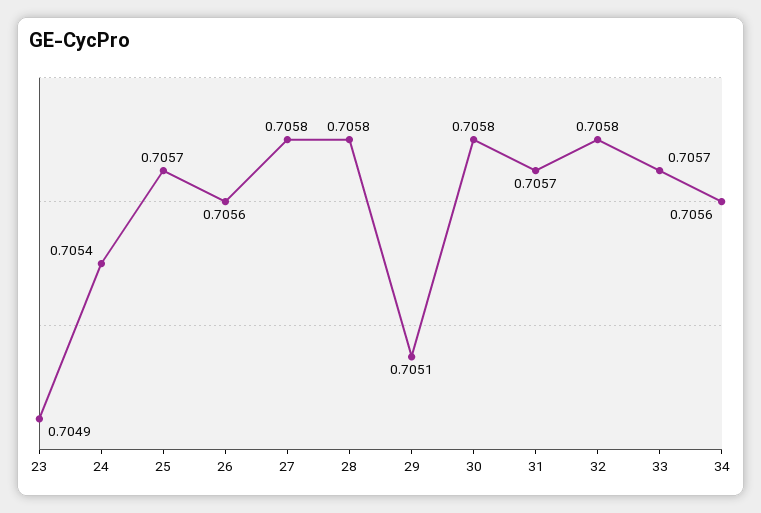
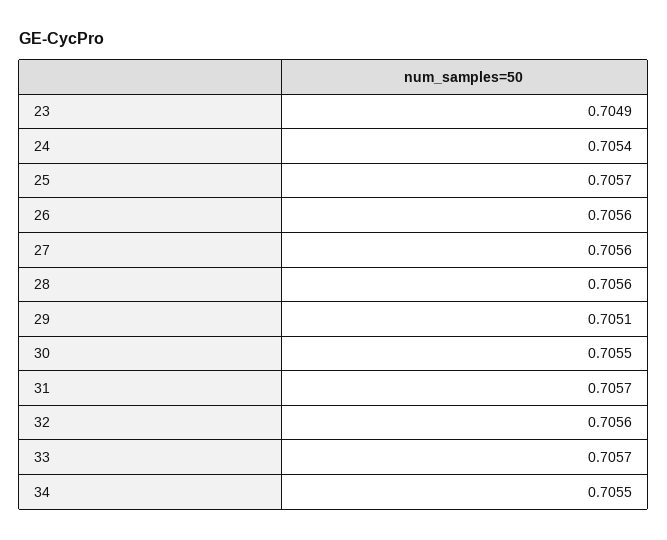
27: 0.7058 -> 0.7056
28: 0.7058 -> 0.7056
30: 0.7058 -> 0.7055
32: 0.7058 -> 0.7056
34: 0.7056 -> 0.7055

